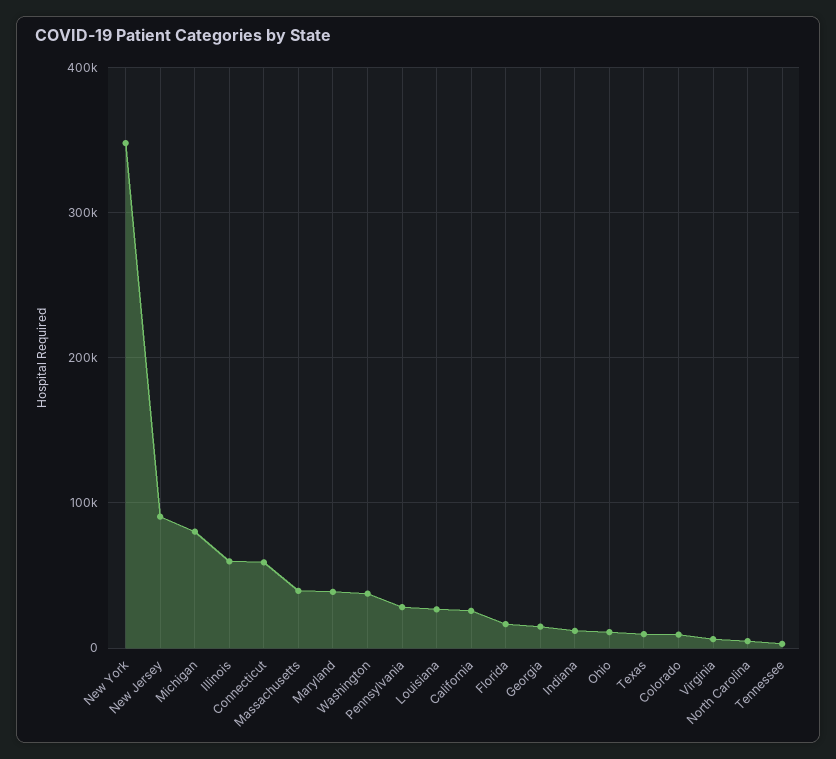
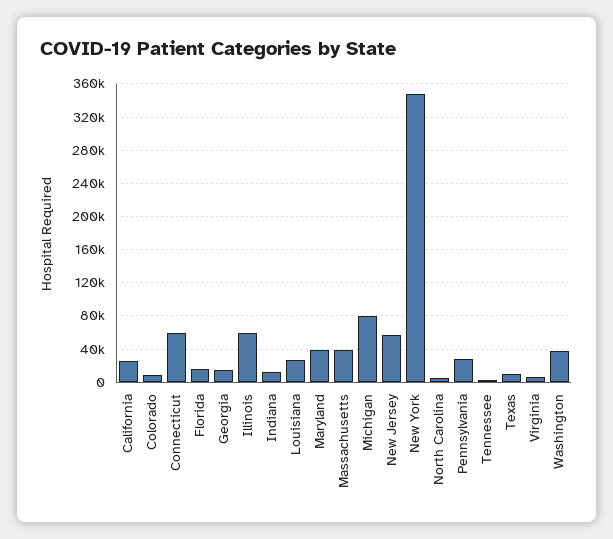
New Jersey: 90000 -> 60000
Ohio: 10000 -> none

